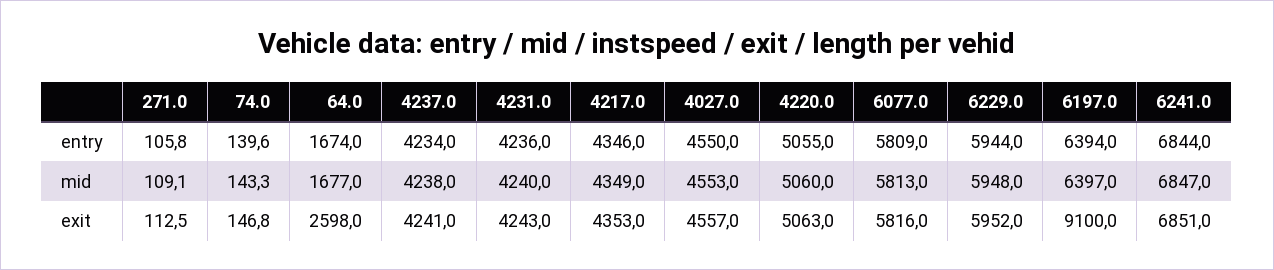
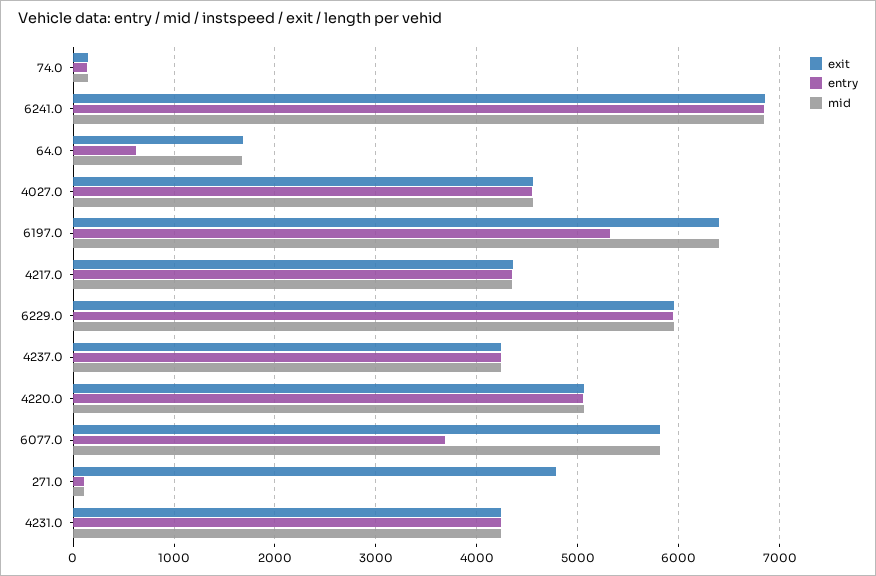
entry, 64.0: 1674 -> 600
entry, 6077.0: 5809 -> 3700
entry, 6197.0: 6394 -> 5300
exit, 271.0: 112.5 -> 4800
exit, 64.0: 2598 -> 1700
exit, 6197.0: 9100 -> 6400

